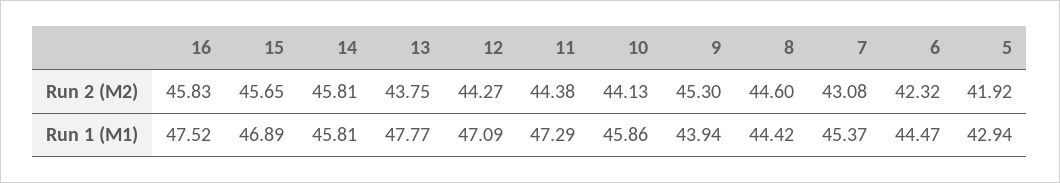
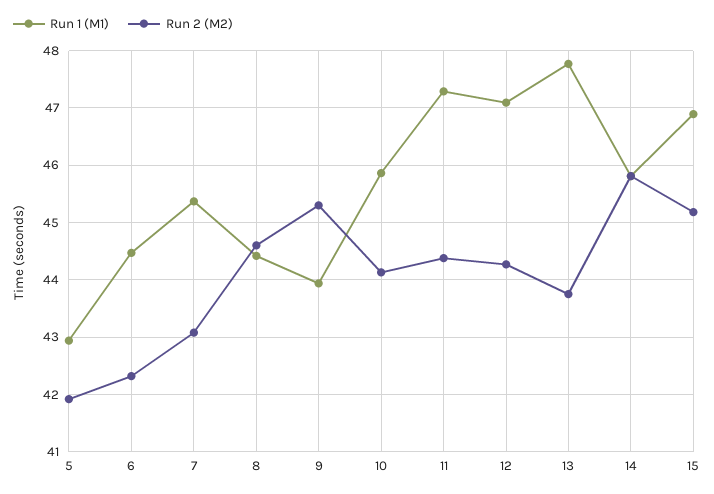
Run 2 (M2), 16: 45.83 -> none
Run 2 (M2), 15: 45.65 -> 45.2
Run 1 (M1), 16: 47.52 -> none

